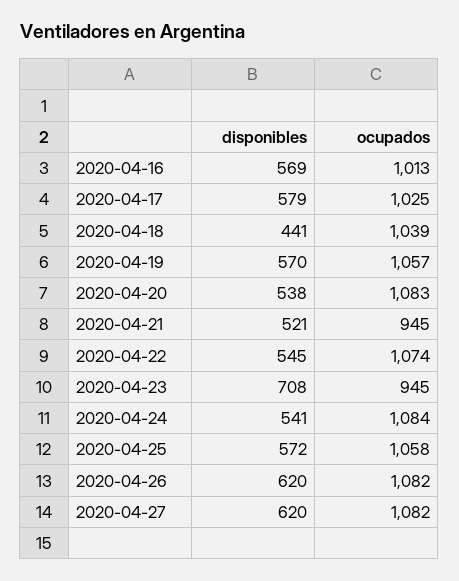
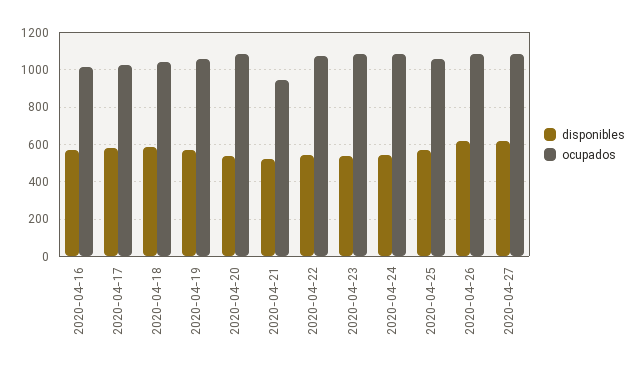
disponibles, 2020-04-18: 441 -> 600
disponibles, 2020-04-23: 708 -> 550
ocupados, 2020-04-23: 945 -> 1100

